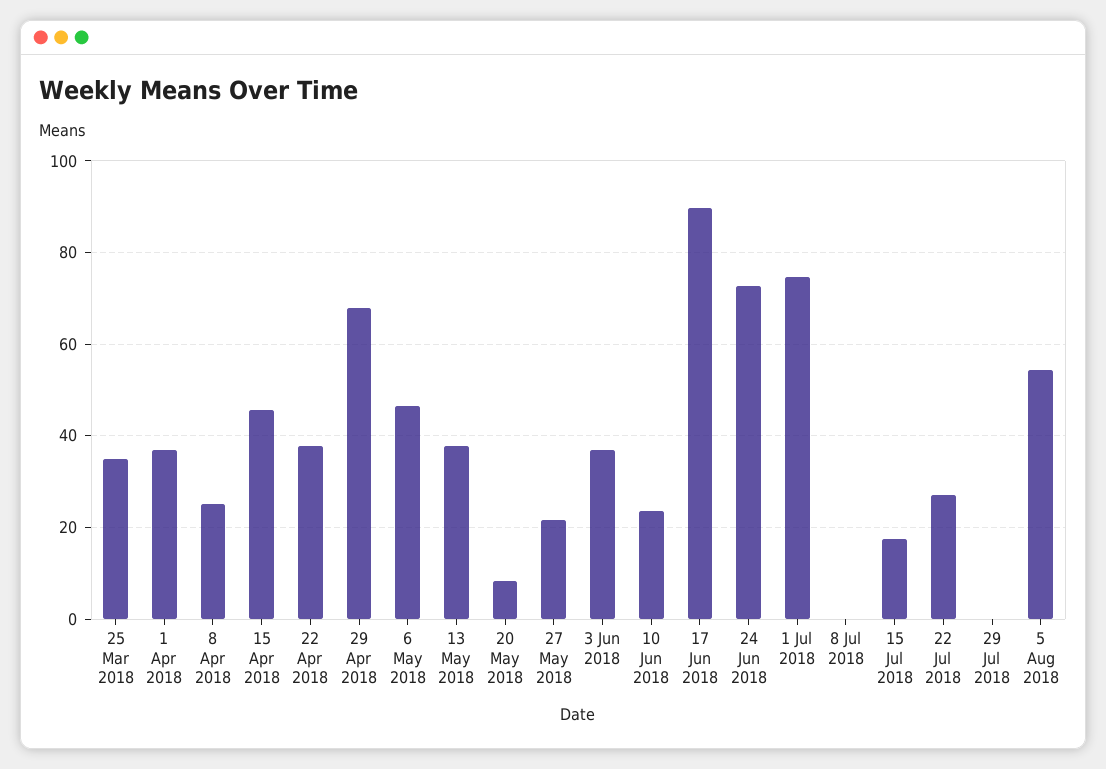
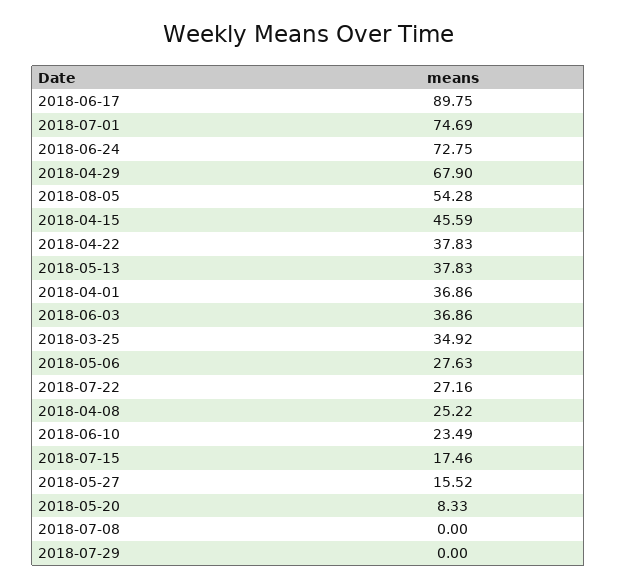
6 May 2018: 46 -> 27.63
27 May 2018: 22 -> 15.52

